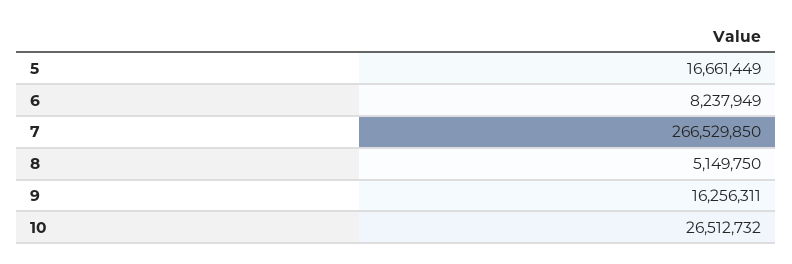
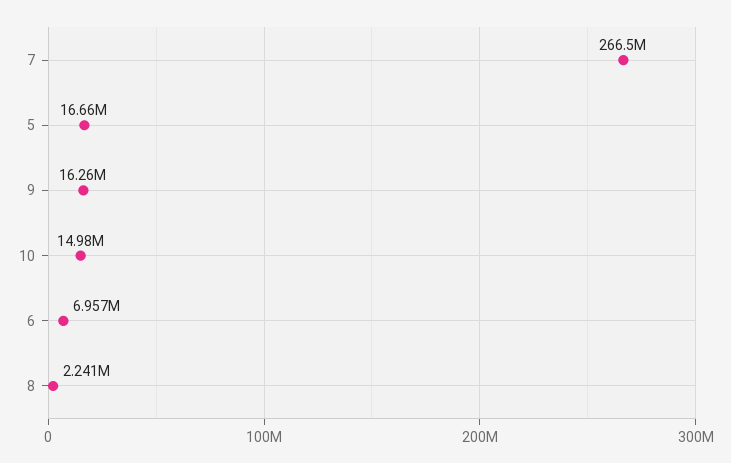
6: 8237949 -> 6957000
8: 5149750 -> 2241000
10: 26512732 -> 14980000

